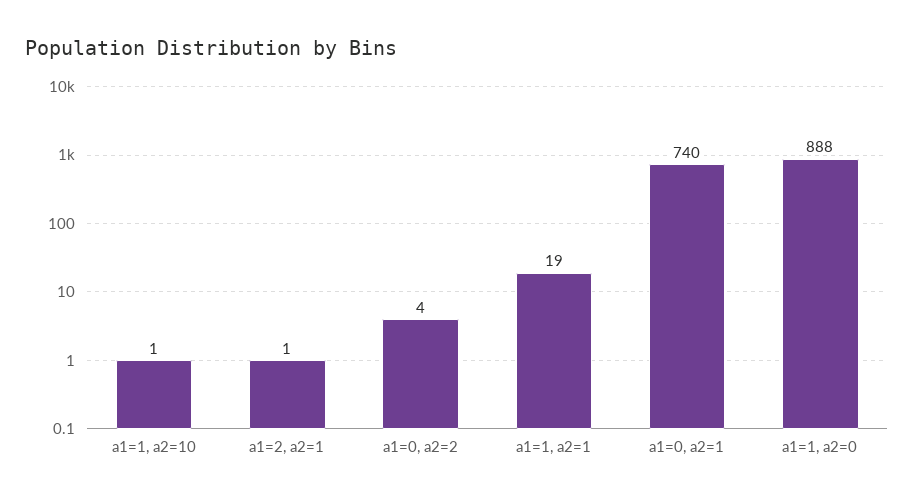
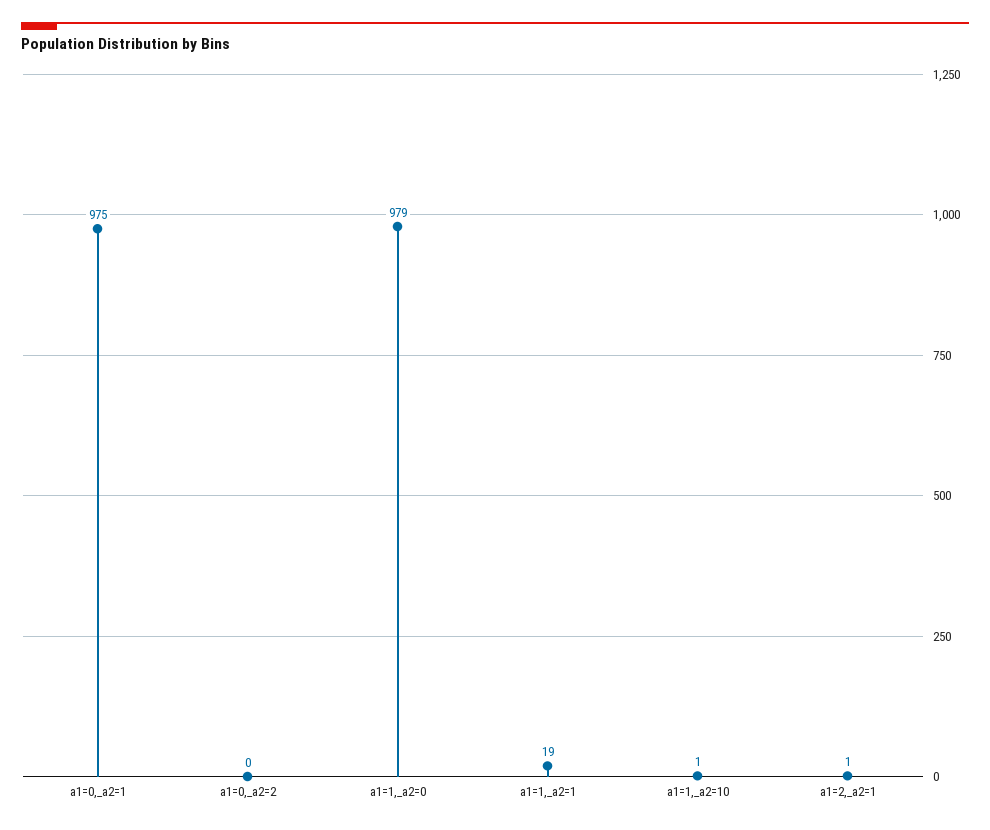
a1=0, a2=2: 4 -> 0
a1=0, a2=1: 740 -> 975
a1=1, a2=0: 888 -> 979

